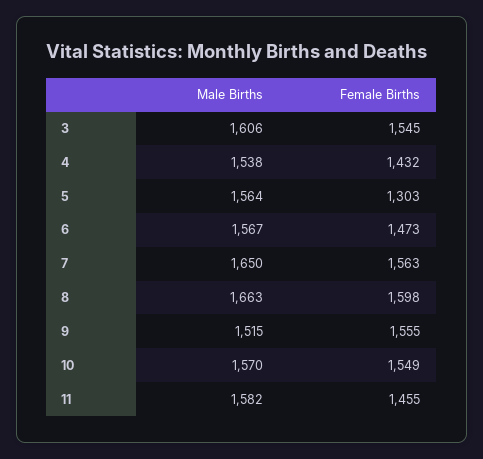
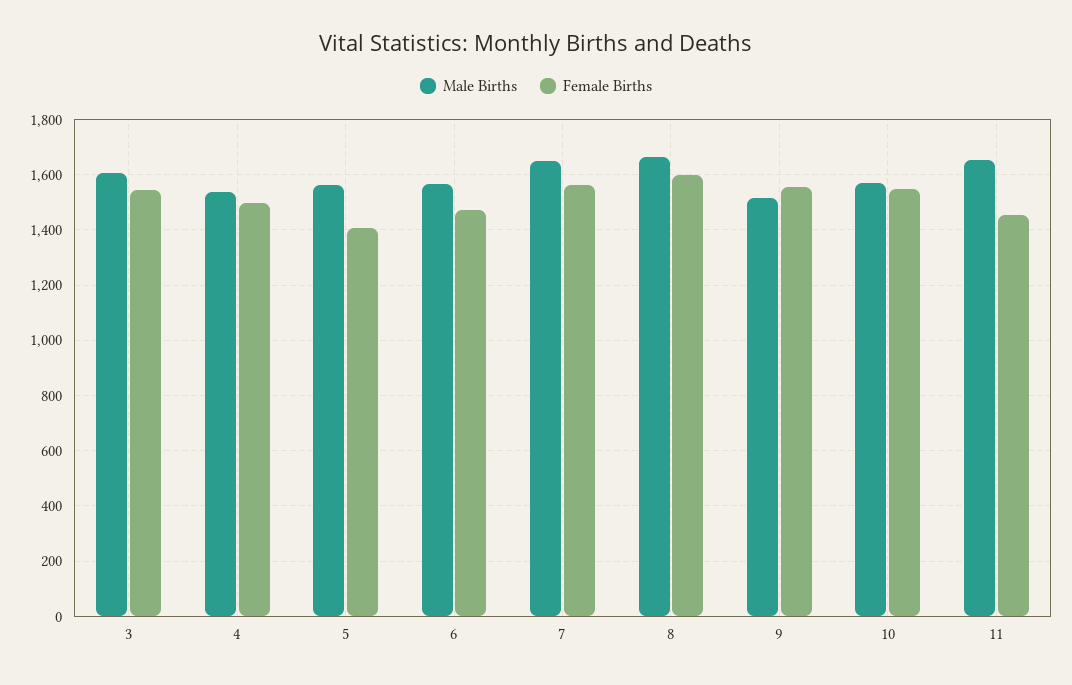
Female Births, 4: 1432 -> 1500
Female Births, 5: 1303 -> 1400
Male Births, 11: 1582 -> 1650

